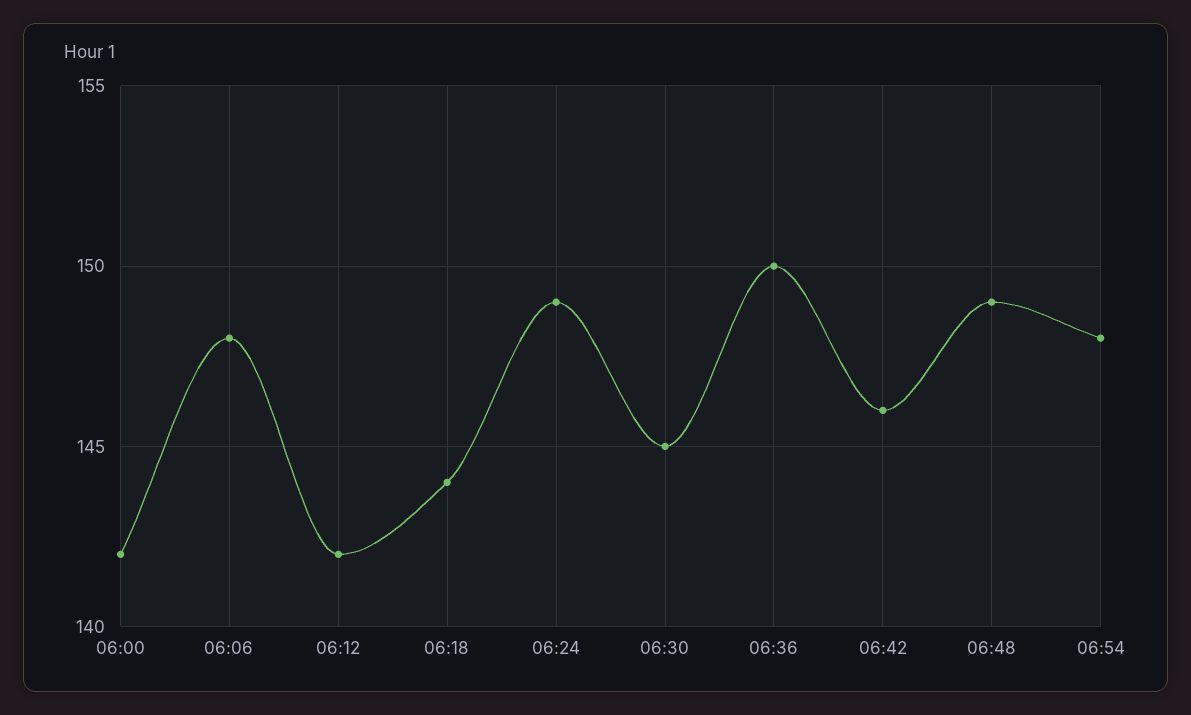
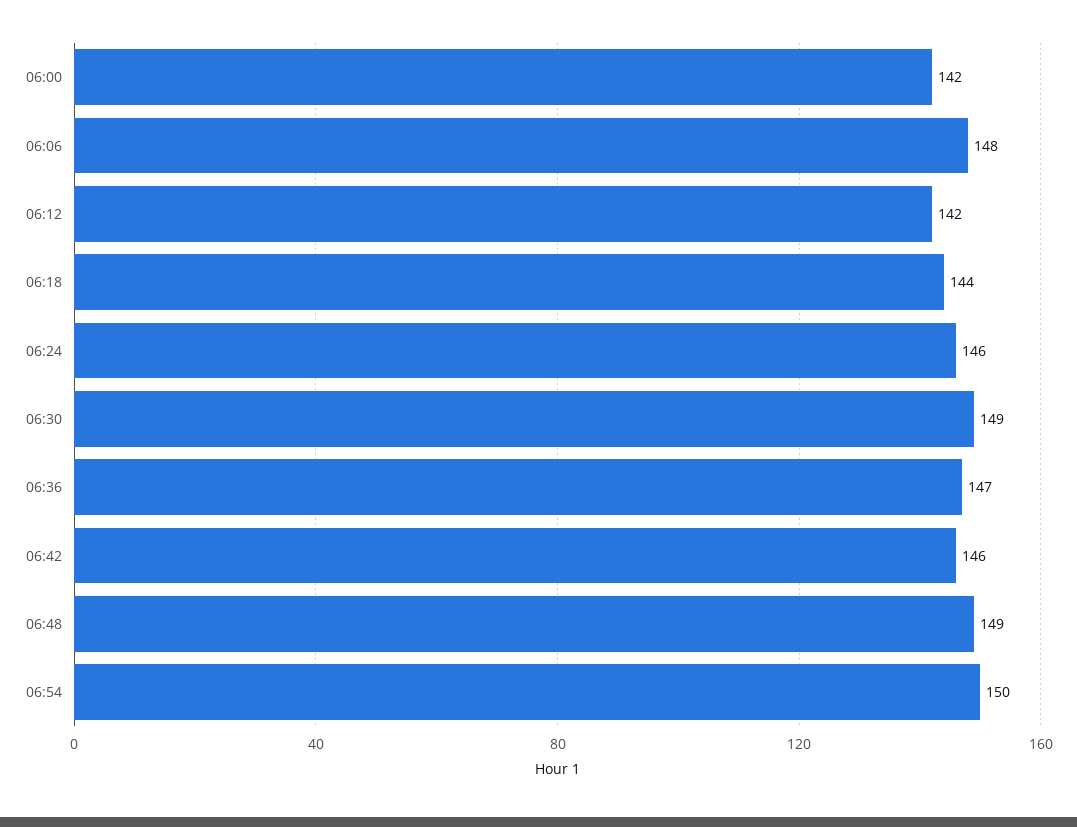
06:24: 149 -> 146
06:30: 145 -> 149
06:36: 150 -> 147
06:54: 148 -> 150

